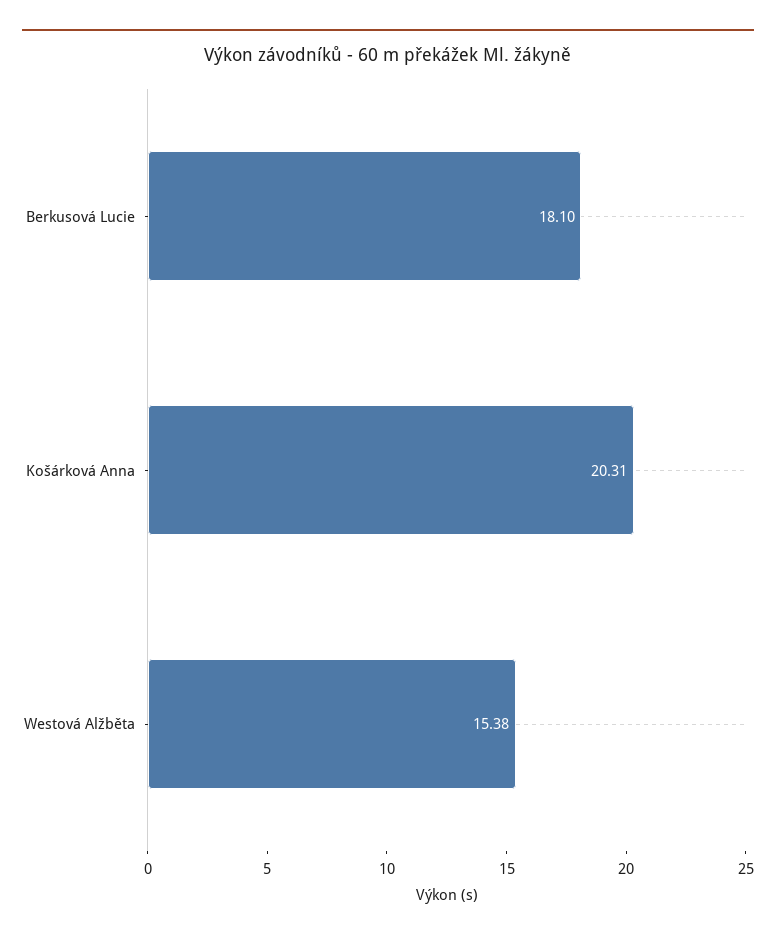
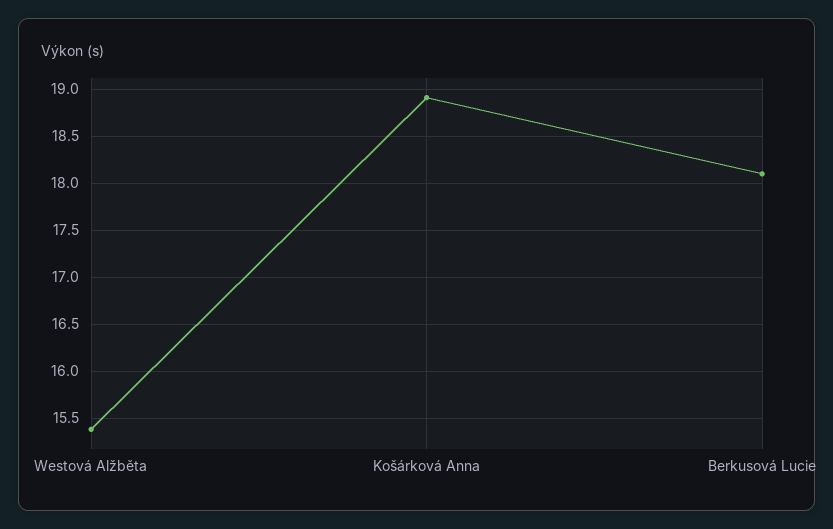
Košárková Anna: 20.31 -> 18.9

